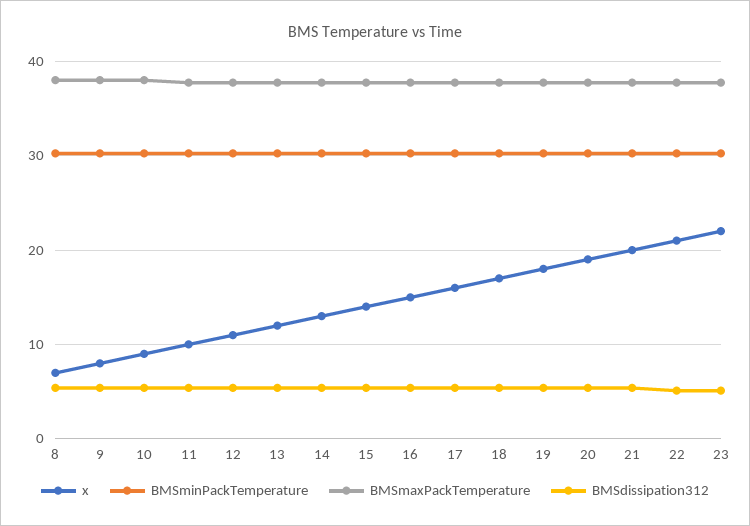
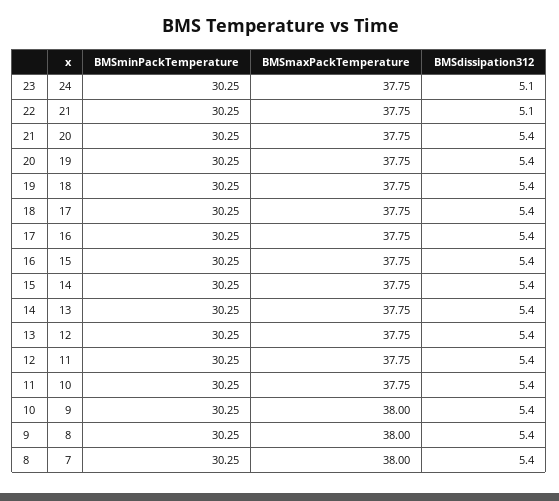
x, 23: 22 -> 24

